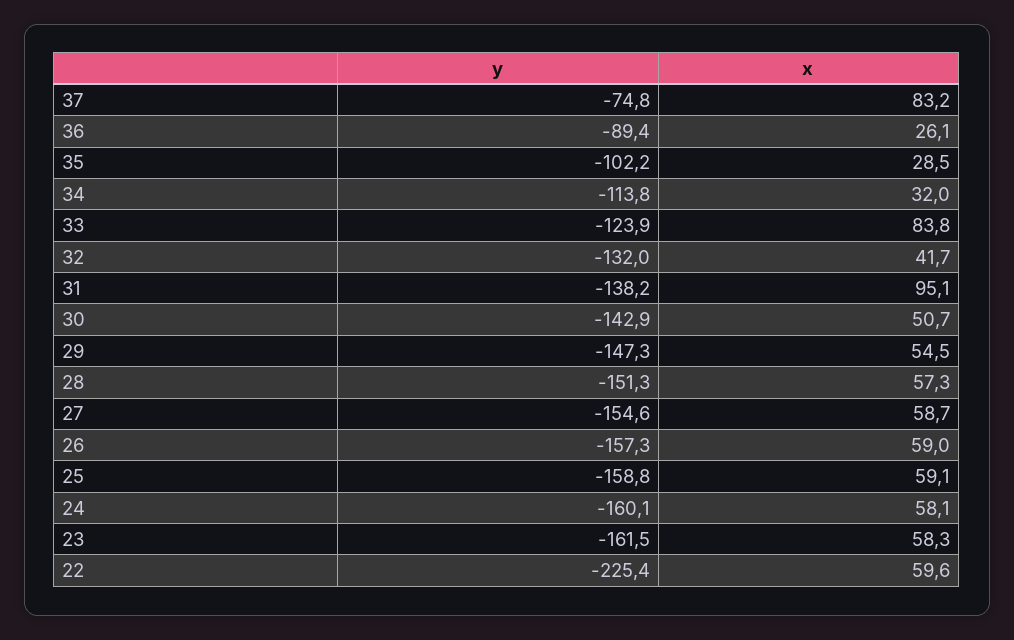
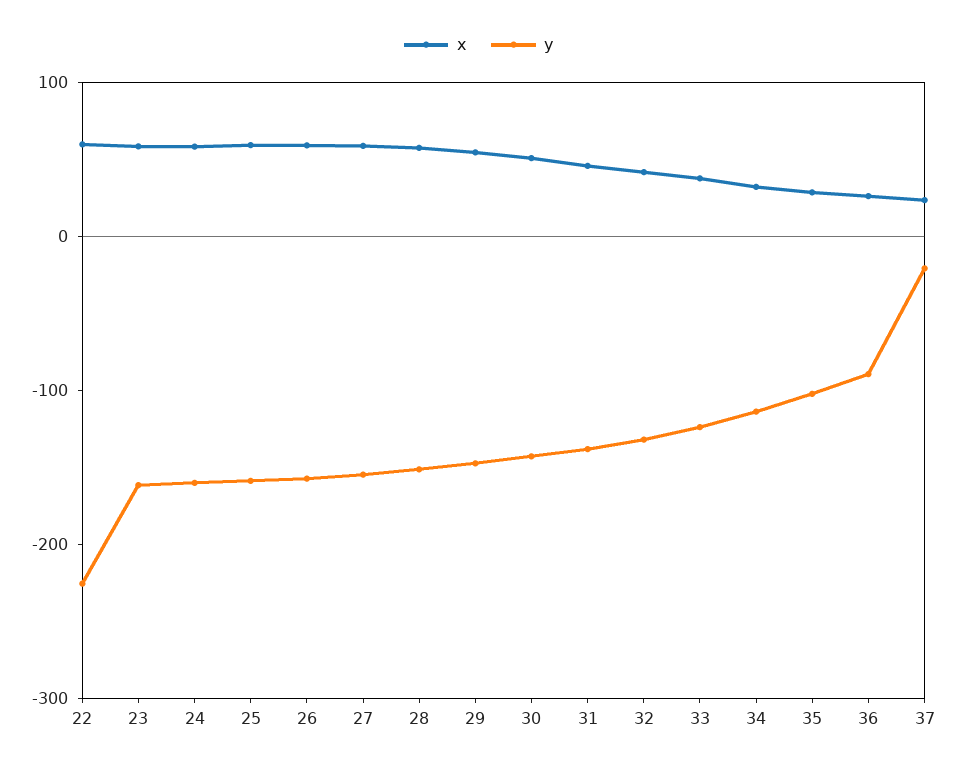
y, 37: -74.8 -> -20
x, 37: 83.2 -> 20
x, 33: 83.8 -> 40
x, 31: 95.1 -> 40

